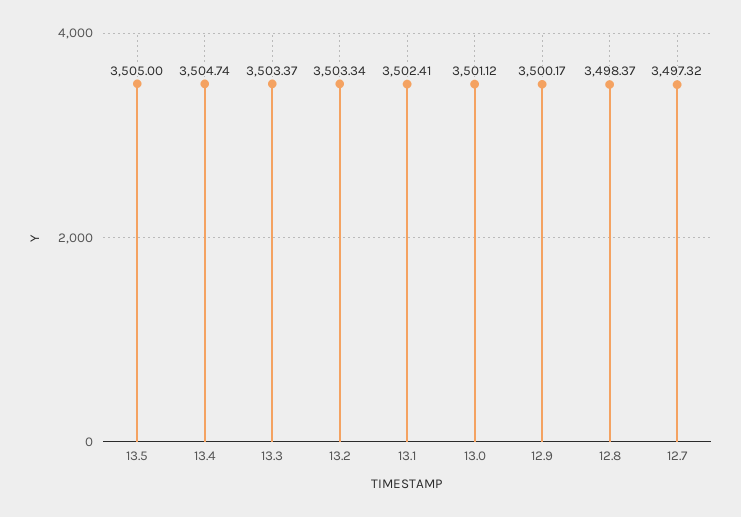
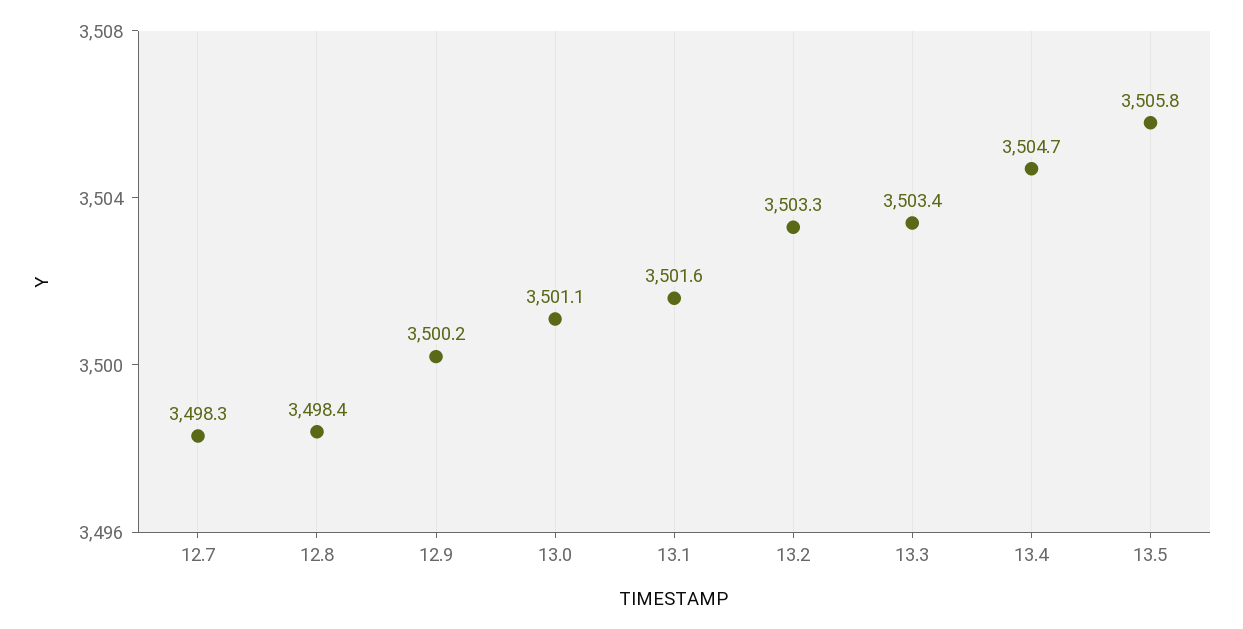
13.5: 3505 -> 3505.8
13.1: 3502.41 -> 3501.6
12.7: 3497.32 -> 3498.3

